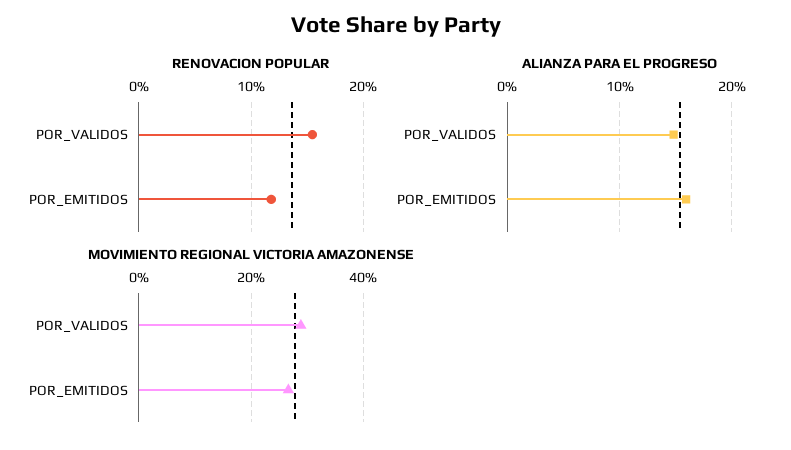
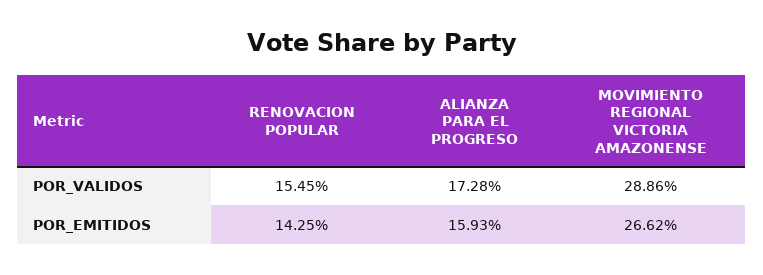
RENOVACION POPULAR, POR_EMITIDOS: 12 -> 14.25
ALIANZA PARA EL PROGRESO, POR_VALIDOS: 15 -> 17.28

